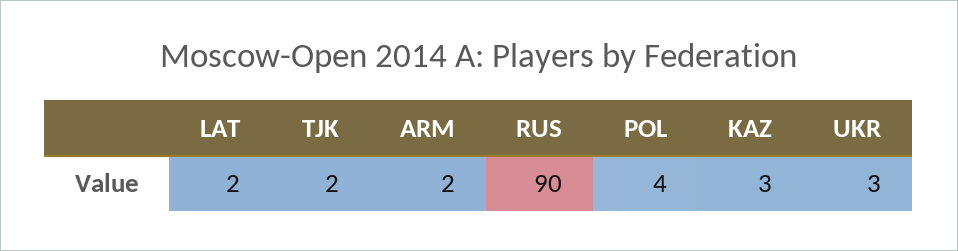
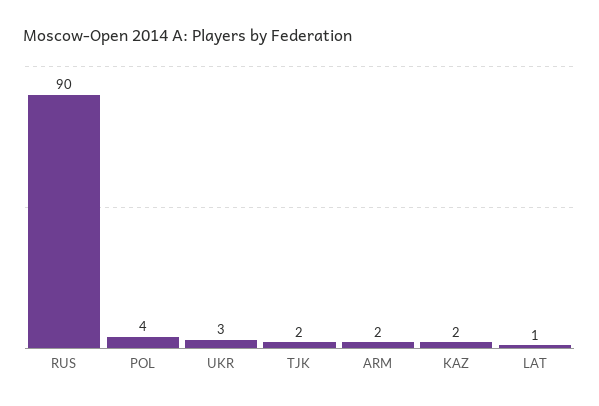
LAT: 2 -> 1
KAZ: 3 -> 2

